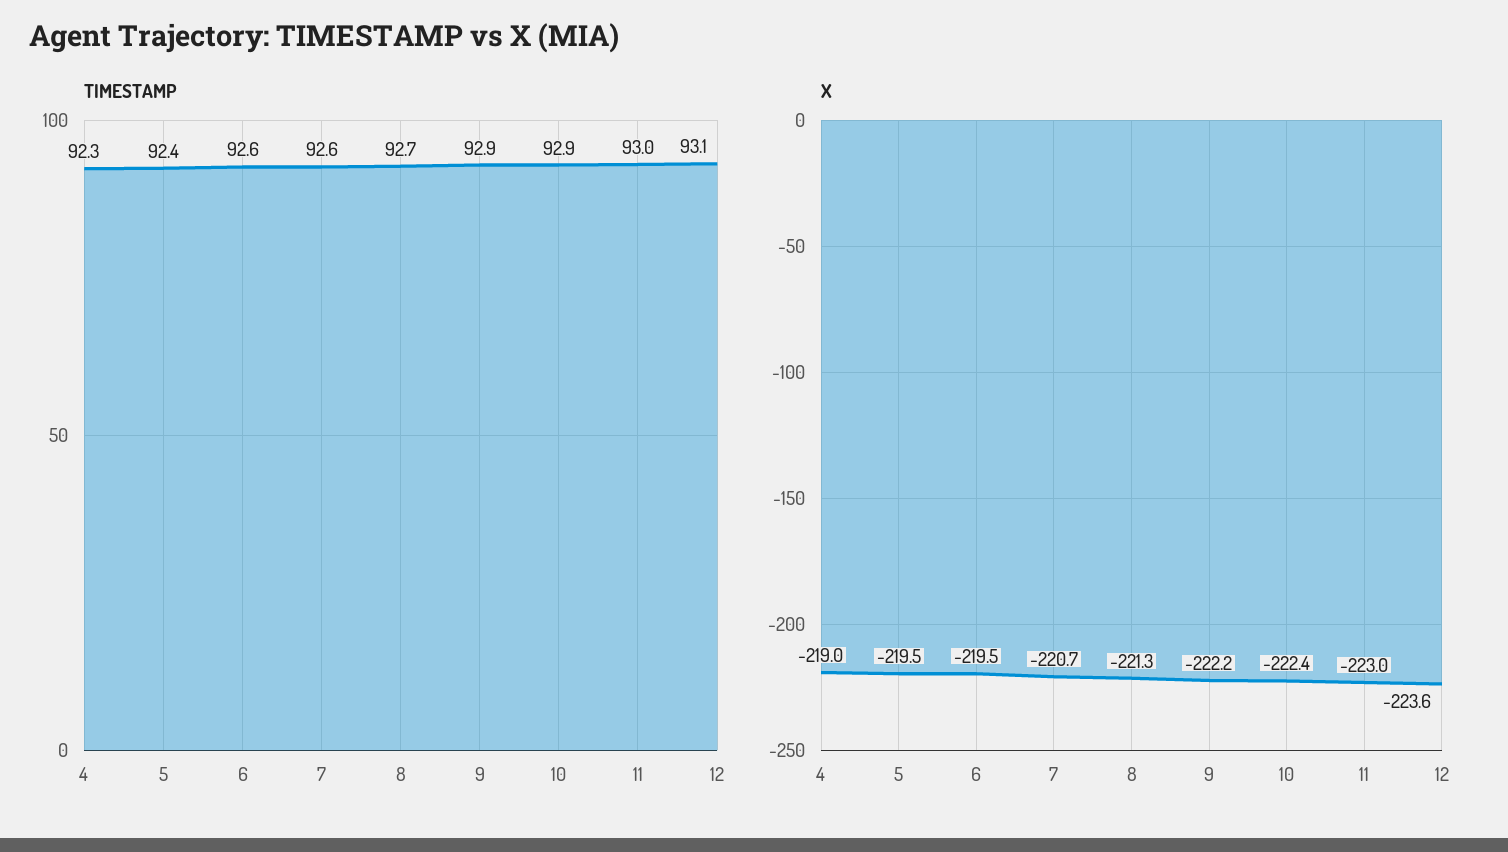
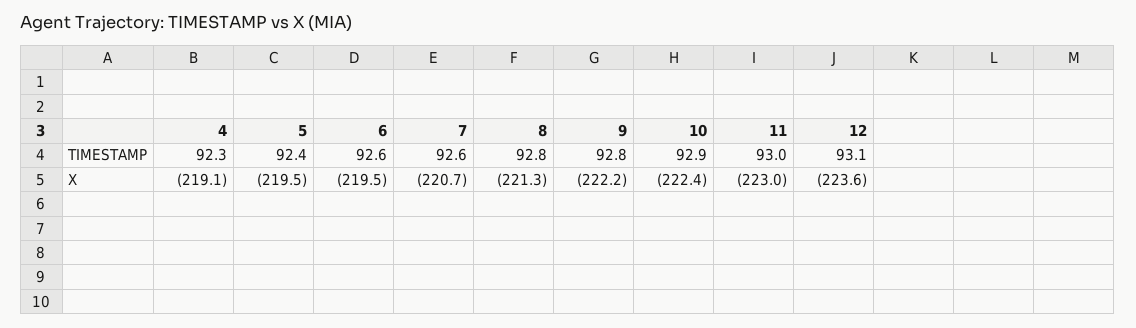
TIMESTAMP, 8: 92.7 -> 92.8
TIMESTAMP, 9: 92.9 -> 92.8
X, 4: -219 -> -219.1

